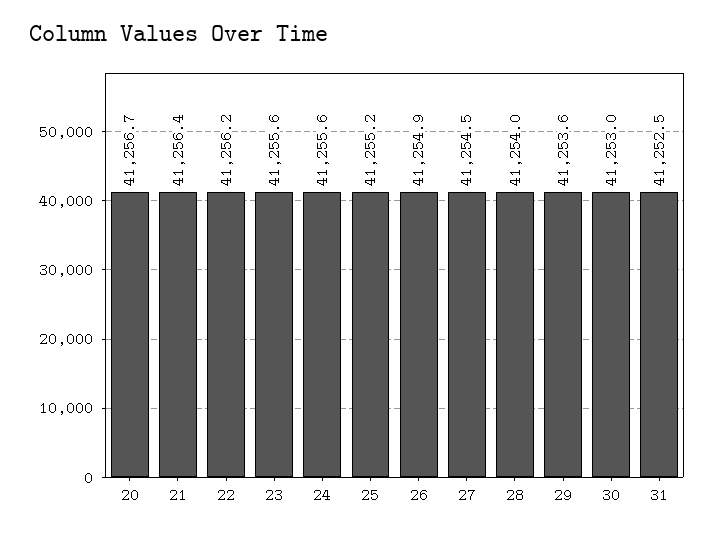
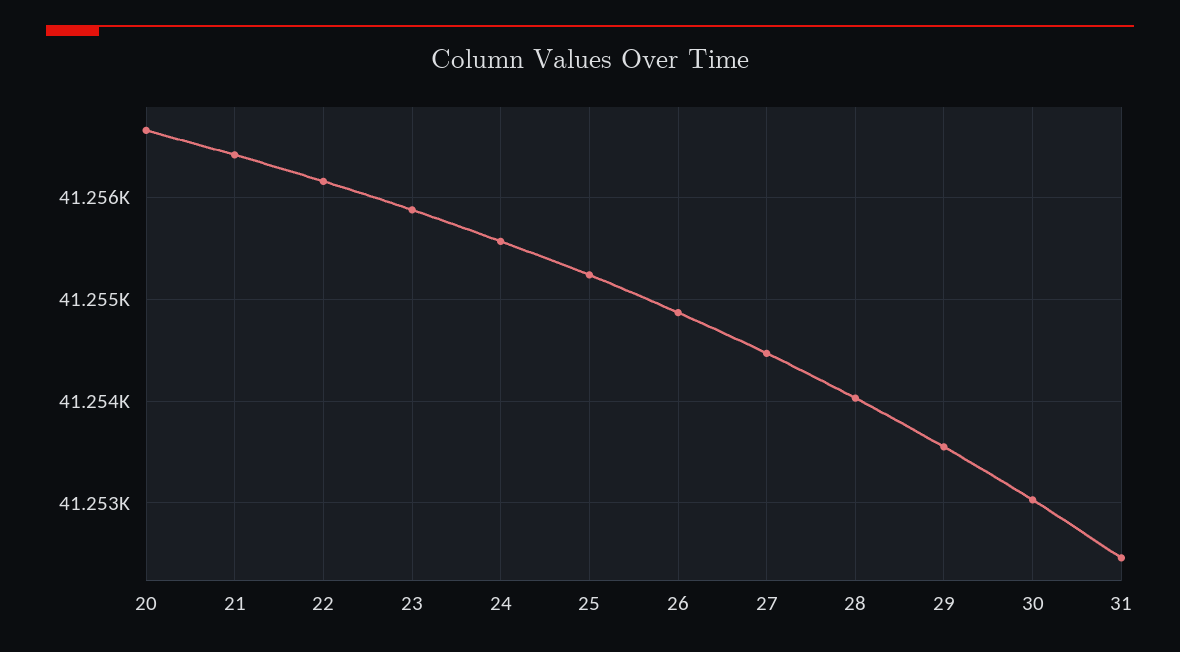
23: 41255.6 -> 41255.9

